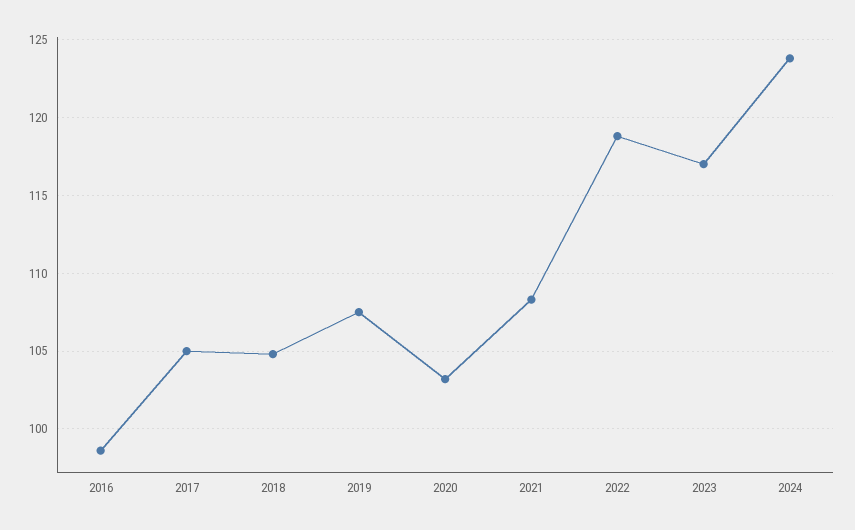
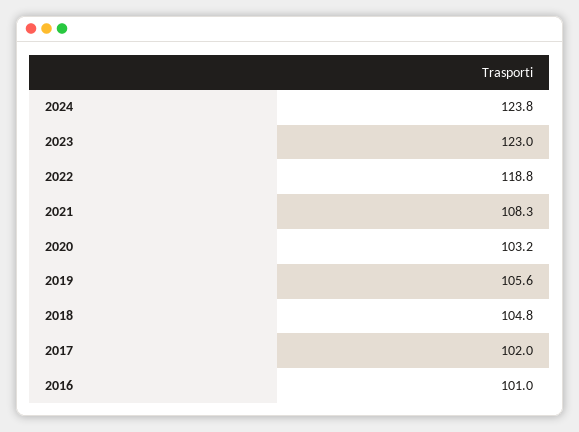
2016: 98.5 -> 101
2017: 105 -> 102
2019: 107.5 -> 105.6
2023: 117 -> 123

